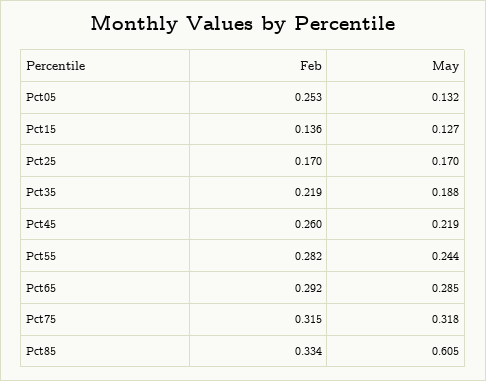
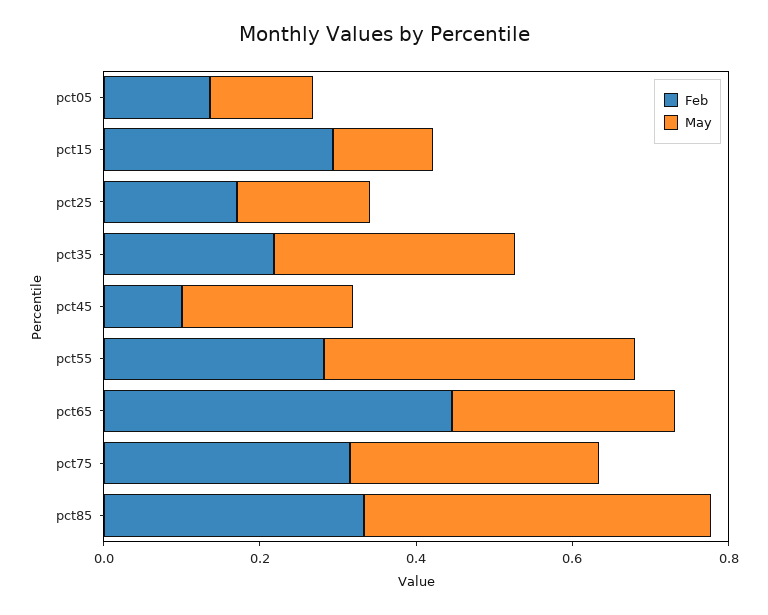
Feb, Pct05: 0.253 -> 0.15
Feb, Pct15: 0.136 -> 0.3
May, Pct35: 0.188 -> 0.3
Feb, Pct45: 0.26 -> 0.1
May, Pct55: 0.244 -> 0.4
Feb, Pct65: 0.292 -> 0.45
May, Pct85: 0.605 -> 0.45

